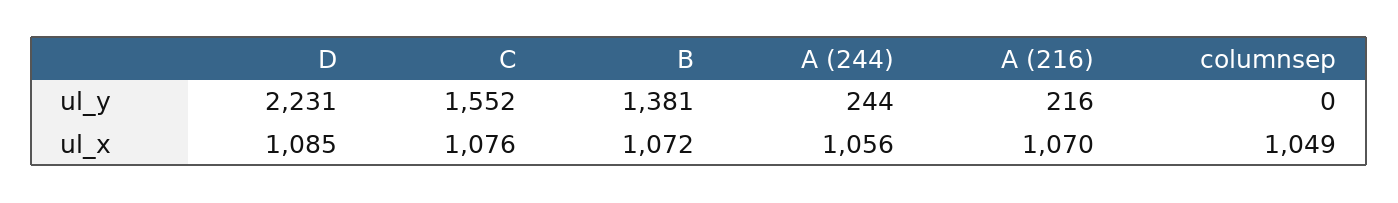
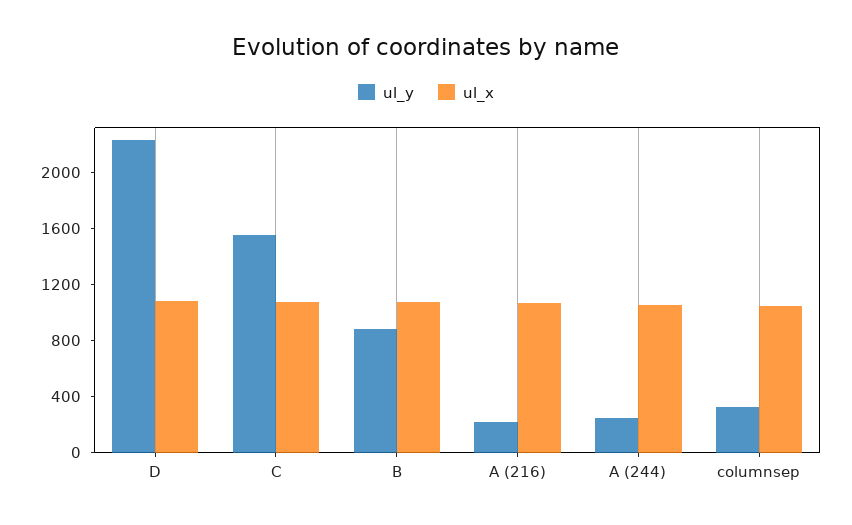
ul_y, B: 1381 -> 900
ul_y, columnsep: 0 -> 300

